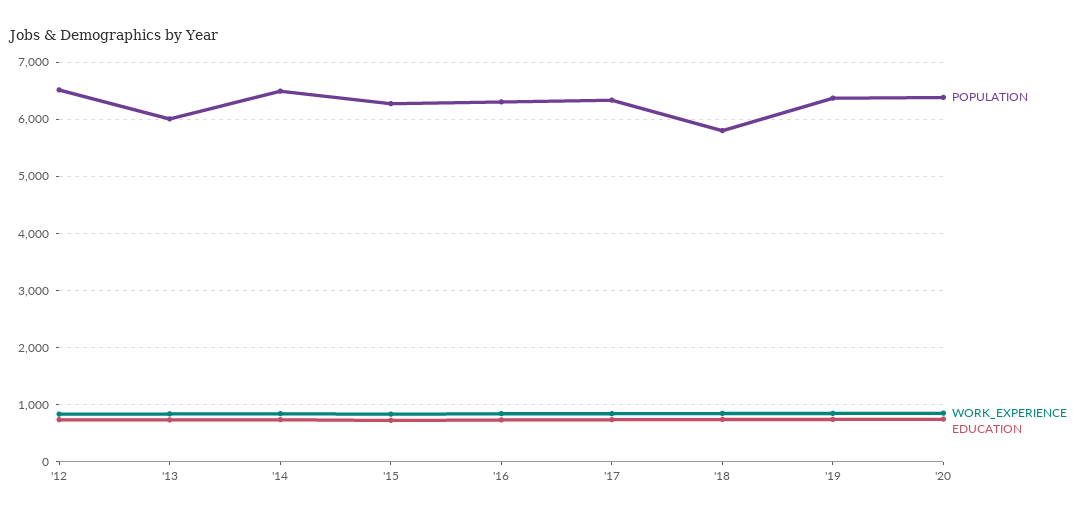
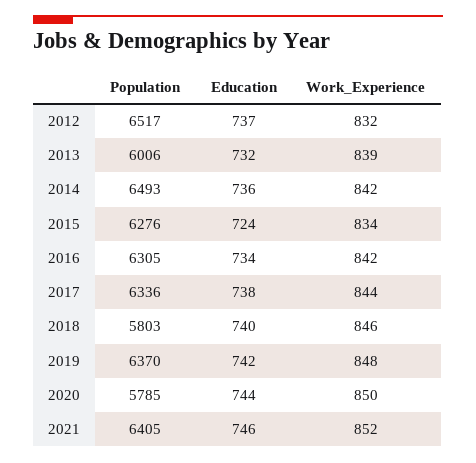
POPULATION, '20: 6400 -> 5785
POPULATION, 2021: none -> 6405
EDUCATION, 2021: none -> 746
WORK_EXPERIENCE, 2021: none -> 852

